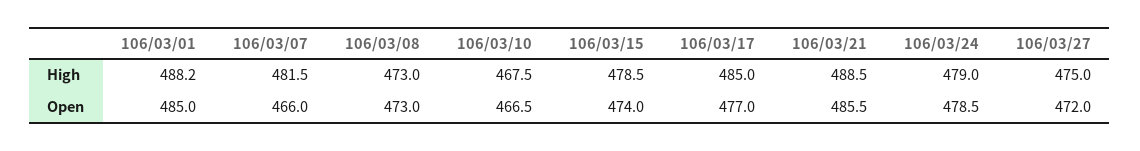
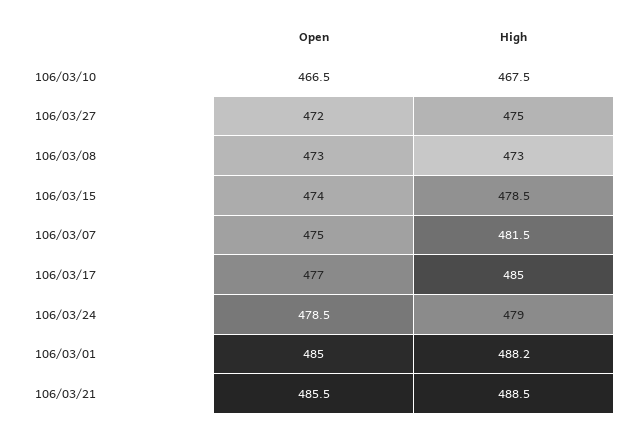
106/03/07, Open: 466 -> 475

